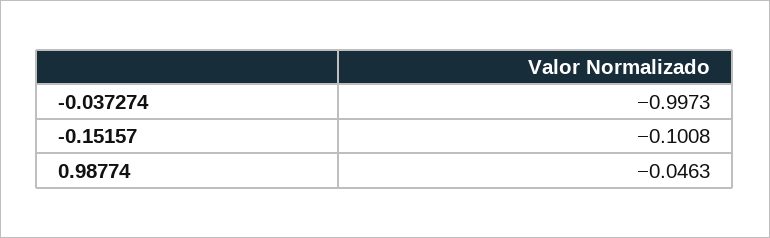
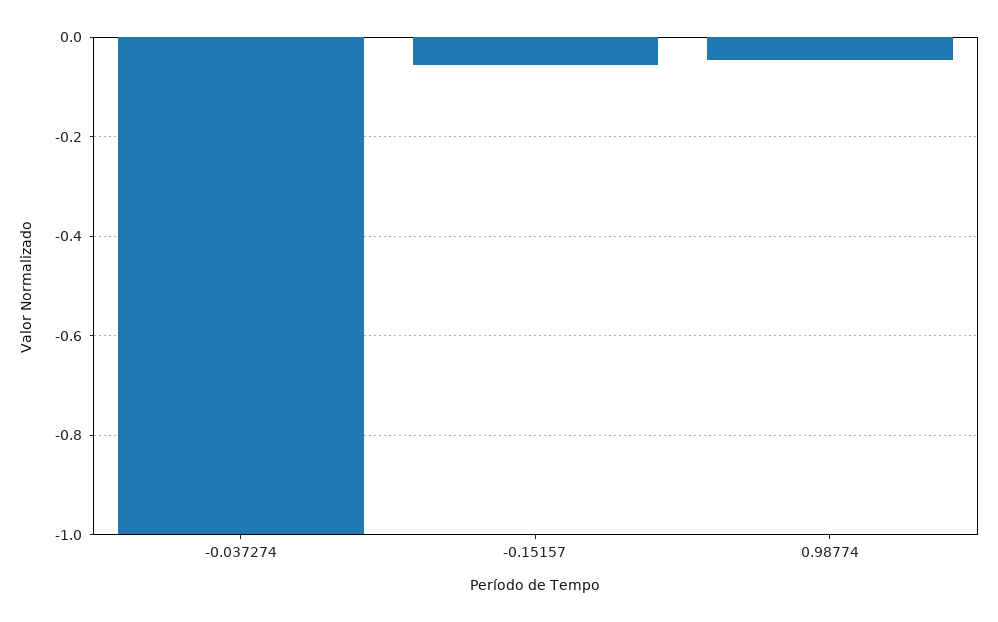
-0.15157: -0.1008 -> -0.06

